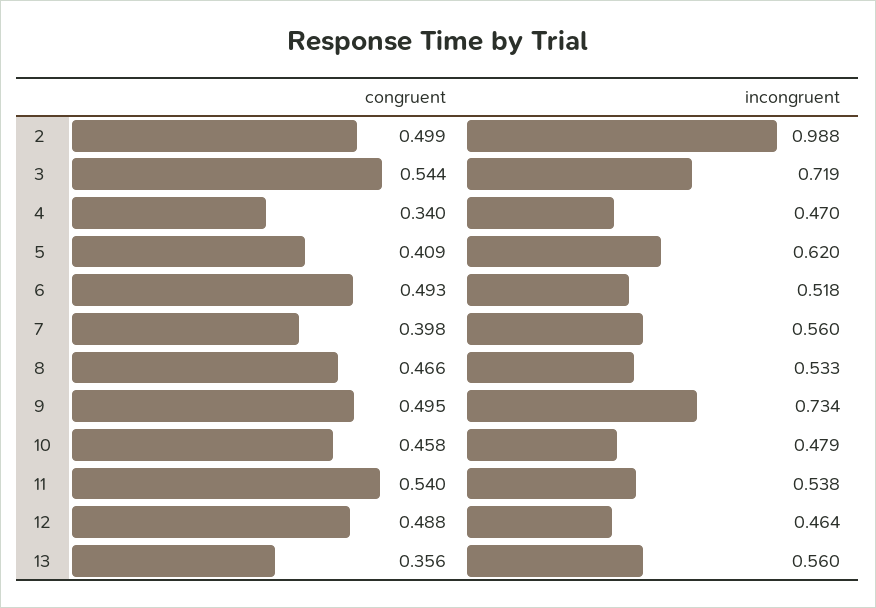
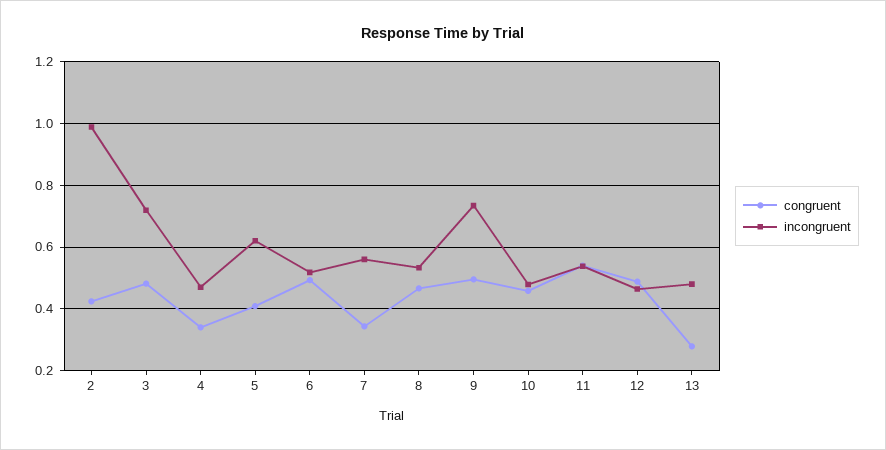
congruent, 2: 0.499 -> 0.42
congruent, 3: 0.544 -> 0.48
congruent, 7: 0.398 -> 0.34
congruent, 13: 0.356 -> 0.28
incongruent, 13: 0.56 -> 0.48

